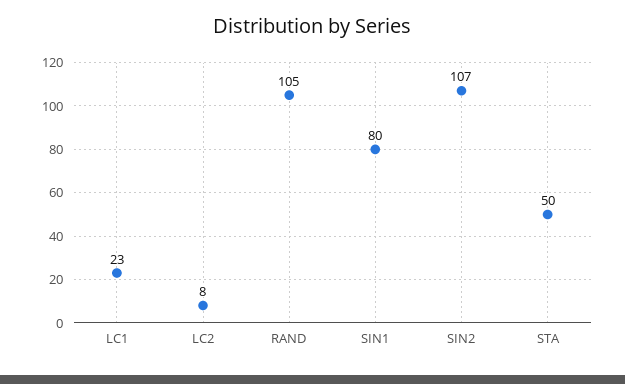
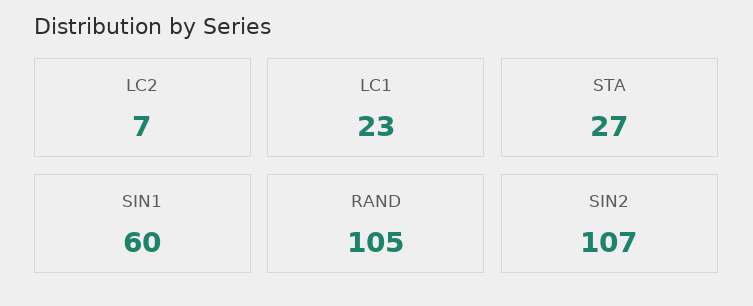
LC2: 8 -> 7
SIN1: 80 -> 60
STA: 50 -> 27

